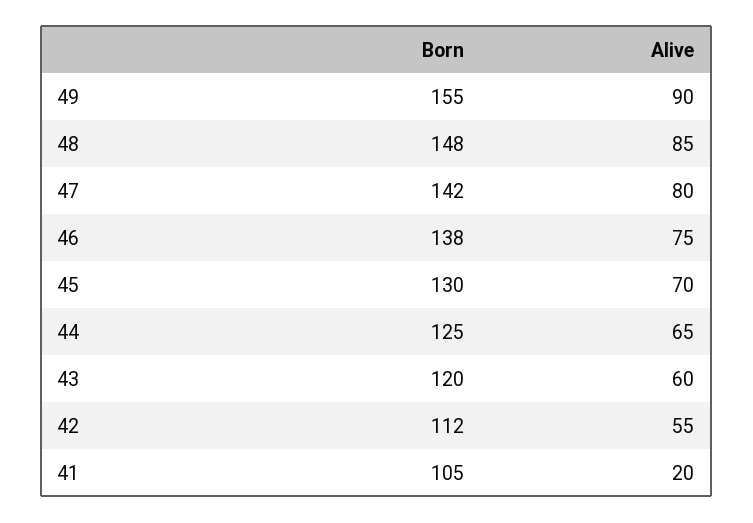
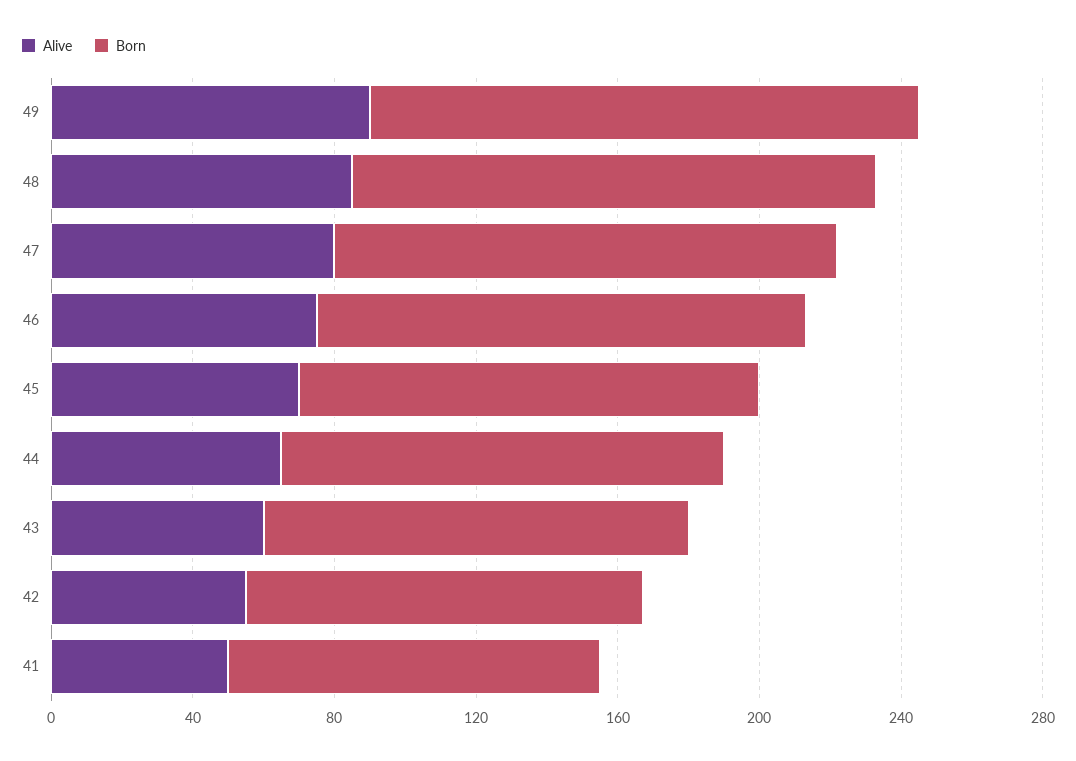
Alive, 41: 20 -> 50

